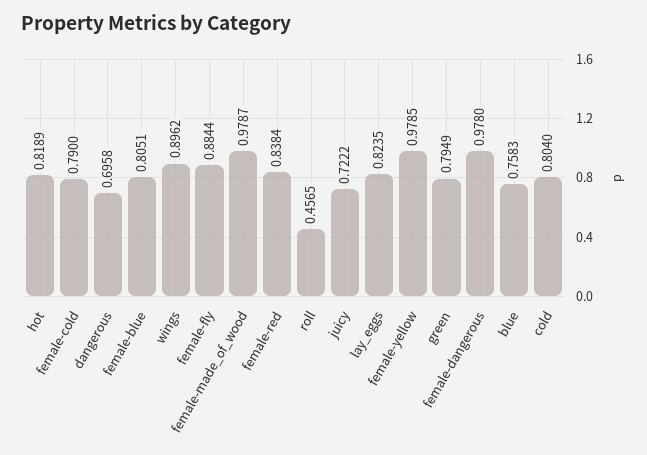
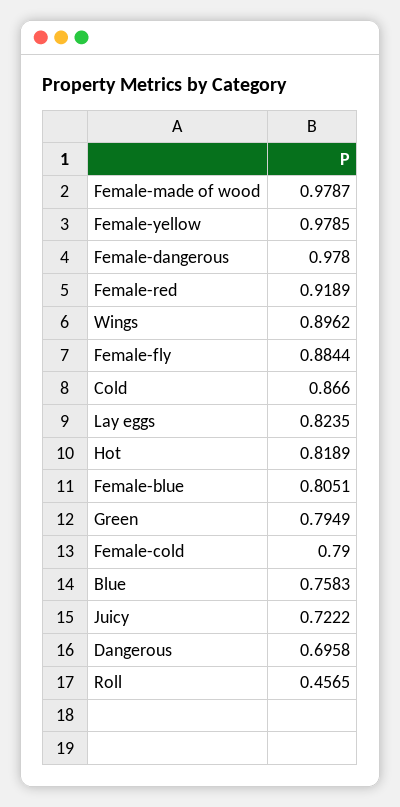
female-red: 0.8384 -> 0.9189
cold: 0.804 -> 0.866

